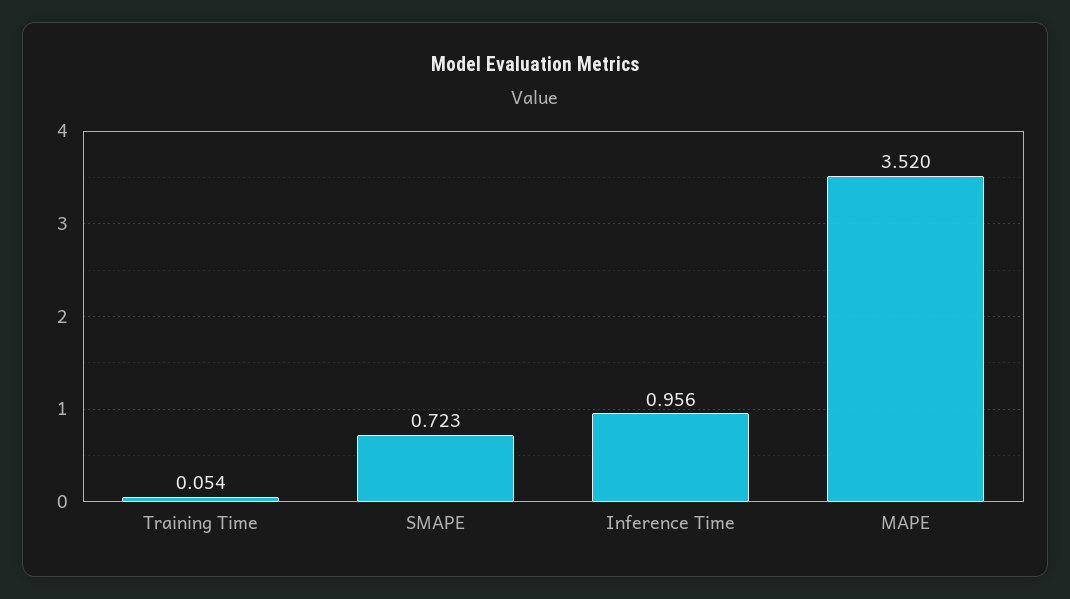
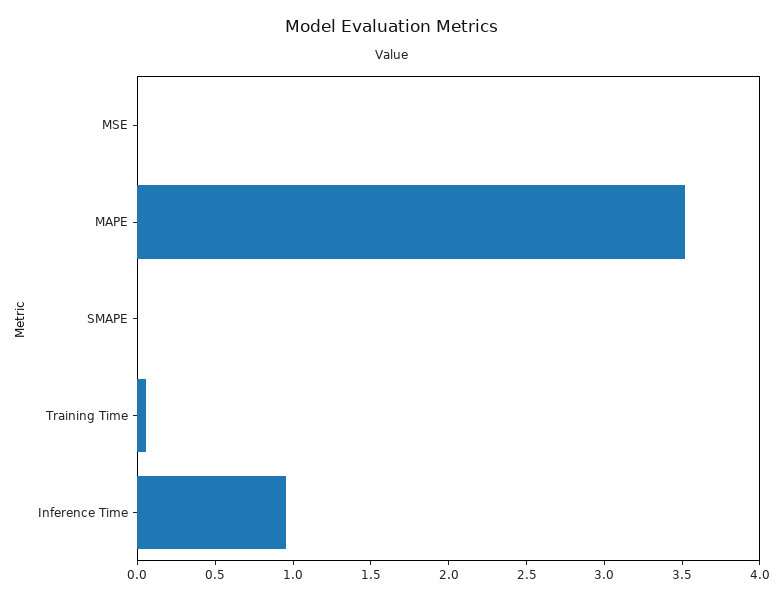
SMAPE: 0.723 -> 0
MSE: none -> 0

